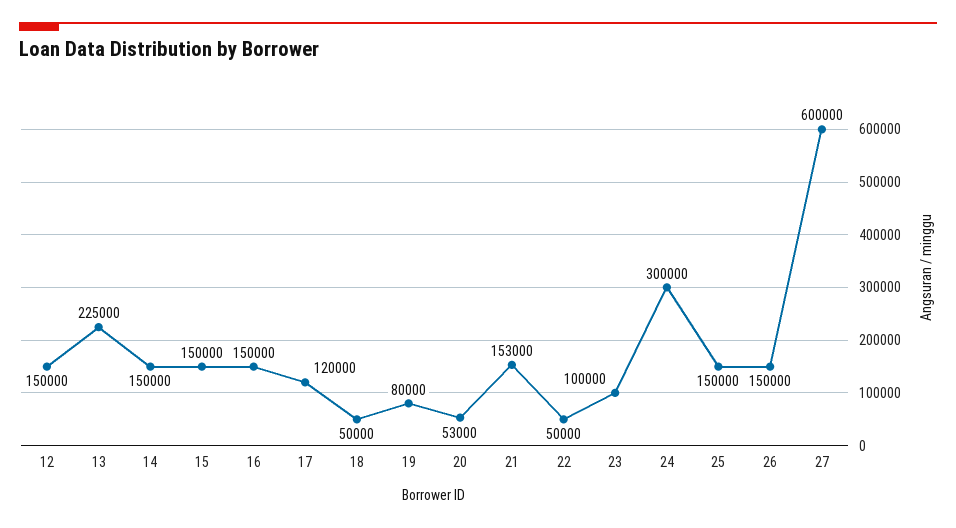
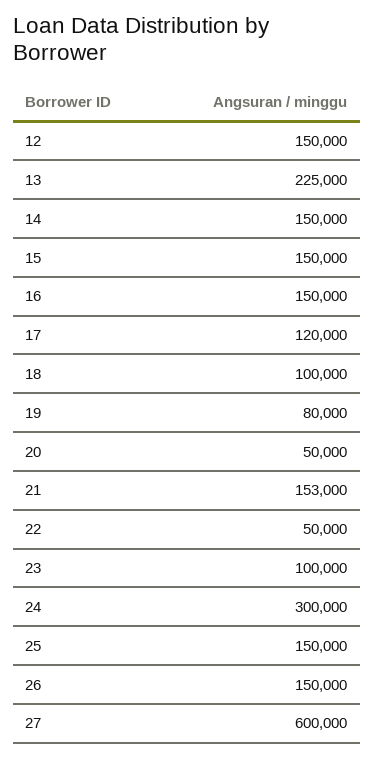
18: 50000 -> 100000
20: 53000 -> 50000

